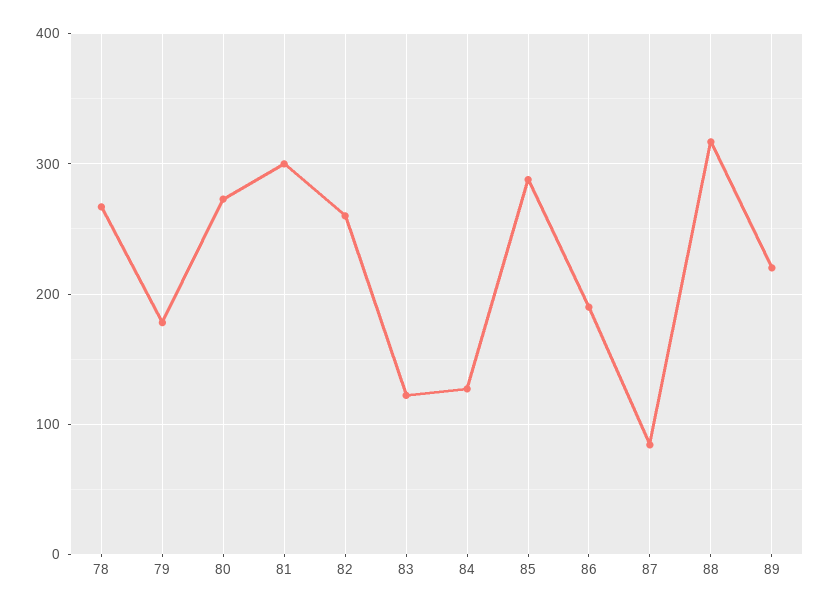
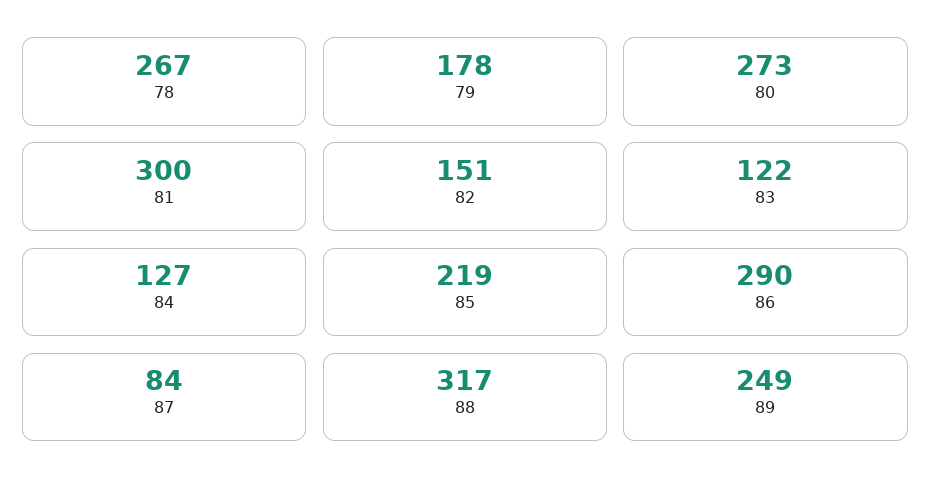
82: 260 -> 151
85: 290 -> 219
86: 190 -> 290
89: 220 -> 249

